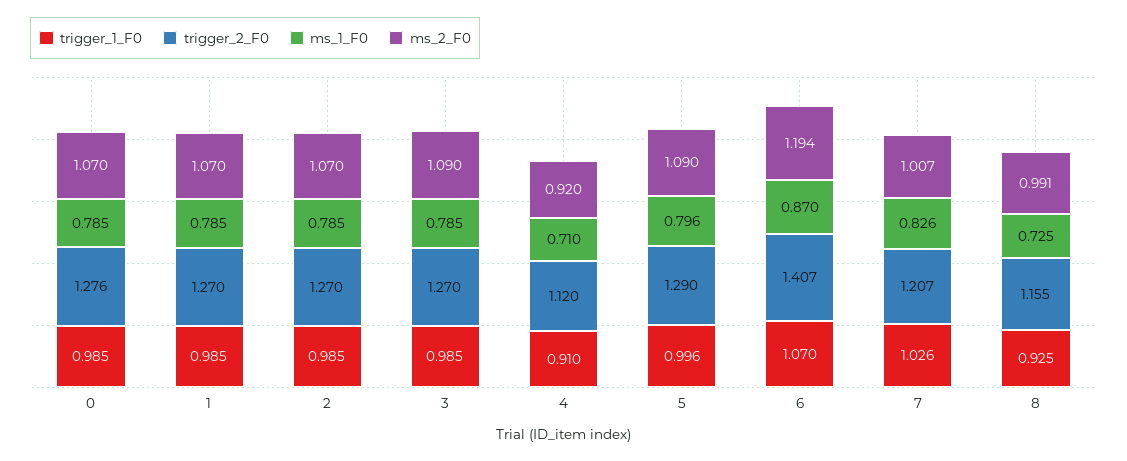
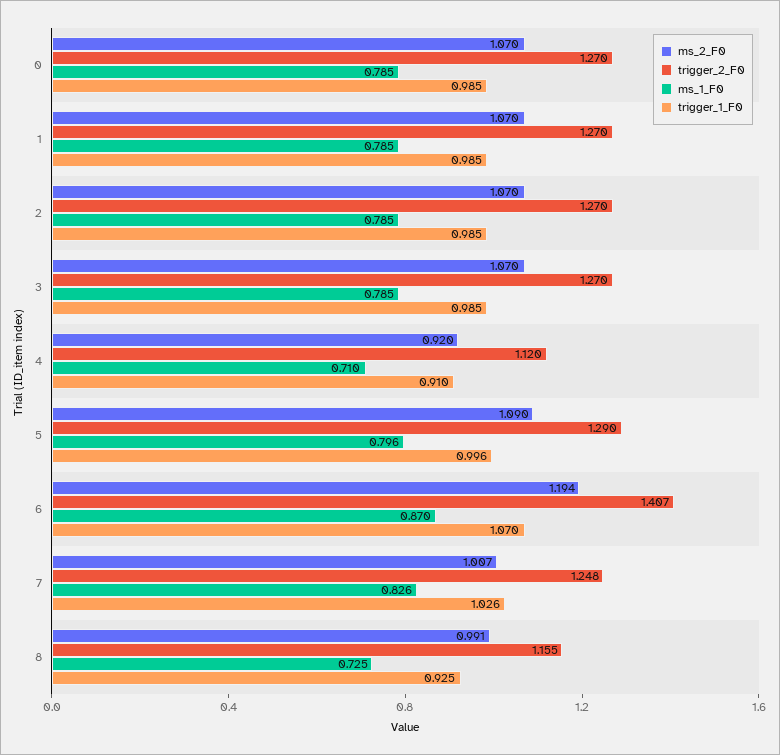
trigger_2_F0, 0: 1.276 -> 1.27
ms_2_F0, 3: 1.09 -> 1.07
trigger_2_F0, 7: 1.207 -> 1.248

